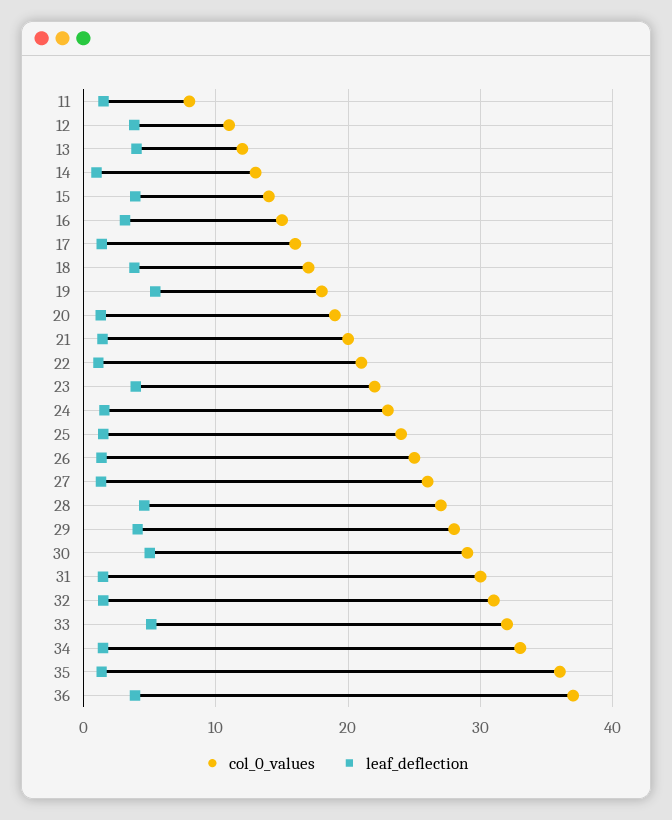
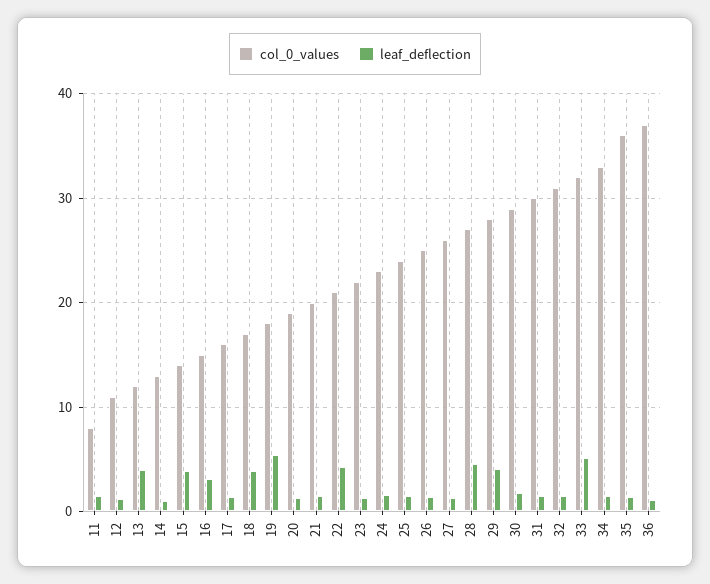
leaf_deflection, 12: 4 -> 1
leaf_deflection, 22: 1 -> 4
leaf_deflection, 23: 4 -> 1
leaf_deflection, 30: 5 -> 2
leaf_deflection, 36: 4 -> 1

